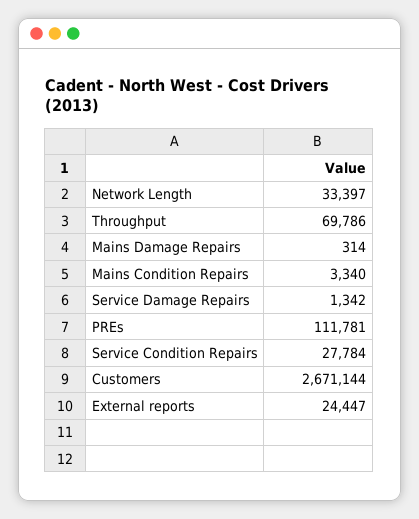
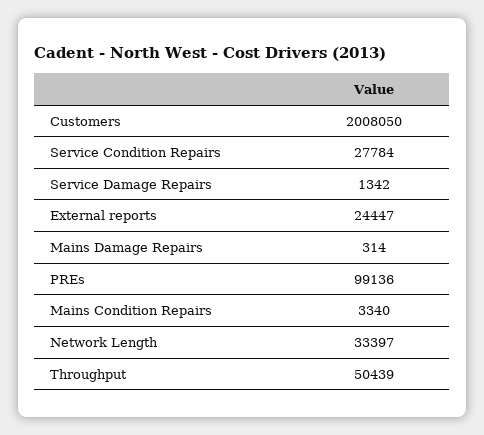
Throughput: 69786 -> 50439
PREs: 111781 -> 99136
Customers: 2671144 -> 2008050

